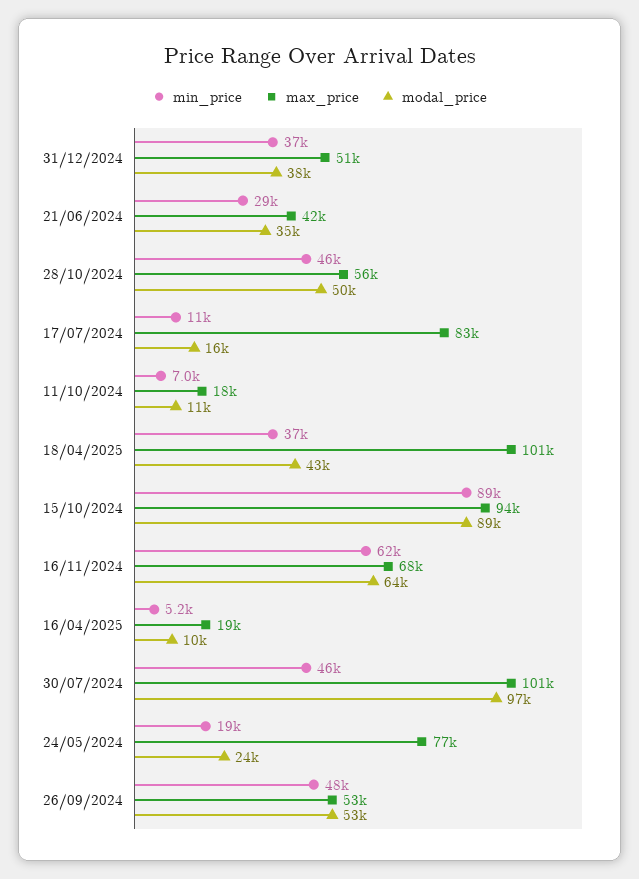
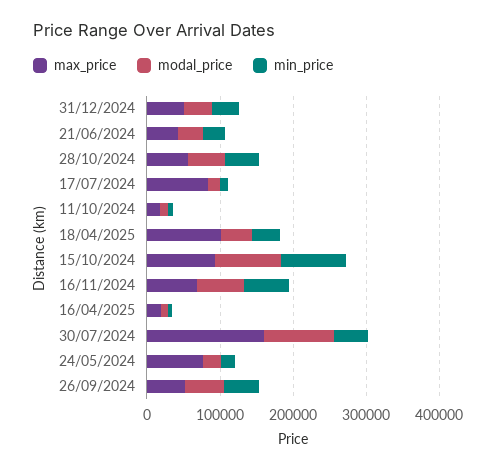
max_price, 30/07/2024: 101000 -> 160000

